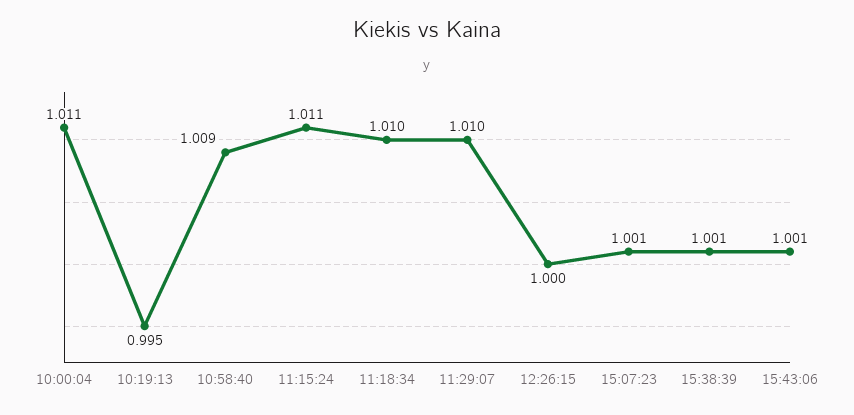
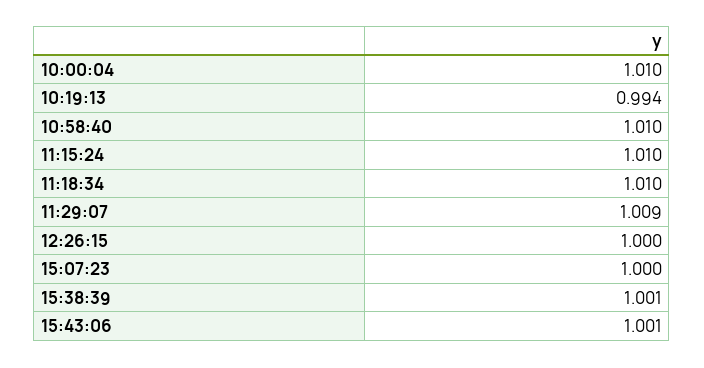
10:00:04: 1.011 -> 1.01
10:19:13: 0.995 -> 0.994
10:58:40: 1.009 -> 1.01
11:15:24: 1.011 -> 1.01
11:29:07: 1.01 -> 1.009
15:07:23: 1.001 -> 1

